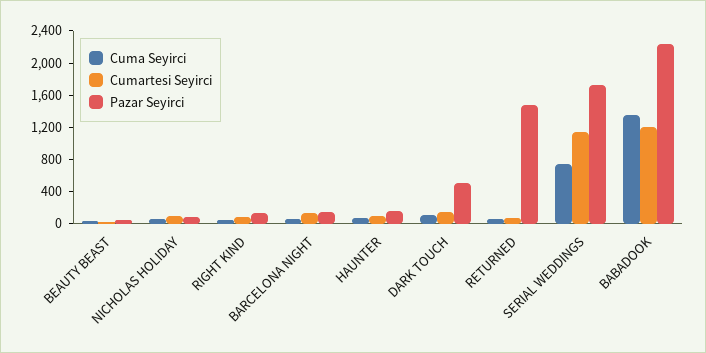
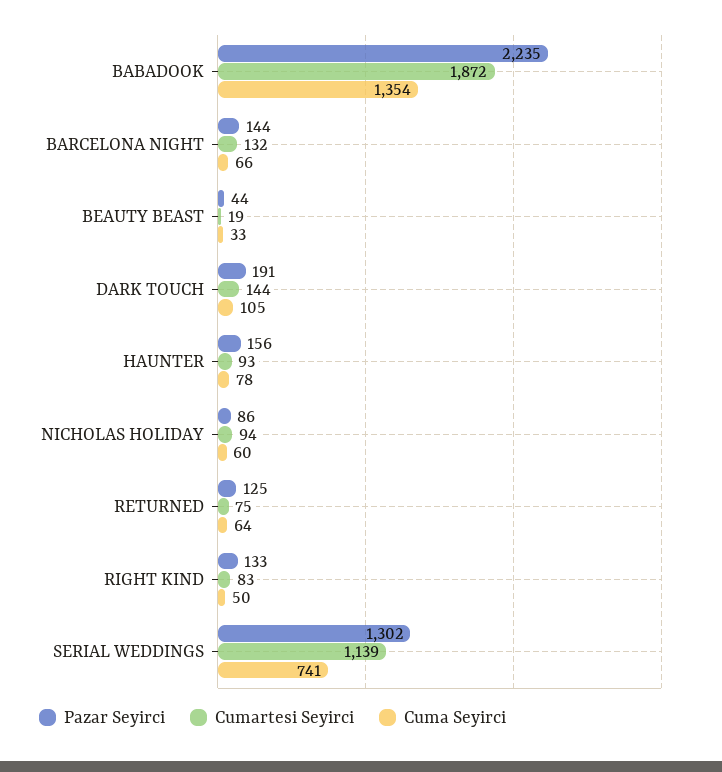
Pazar Seyirci, DARK TOUCH: 500 -> 191
Pazar Seyirci, RETURNED: 1500 -> 125
Pazar Seyirci, SERIAL WEDDINGS: 1700 -> 1302
Cumartesi Seyirci, BABADOOK: 1200 -> 1872

